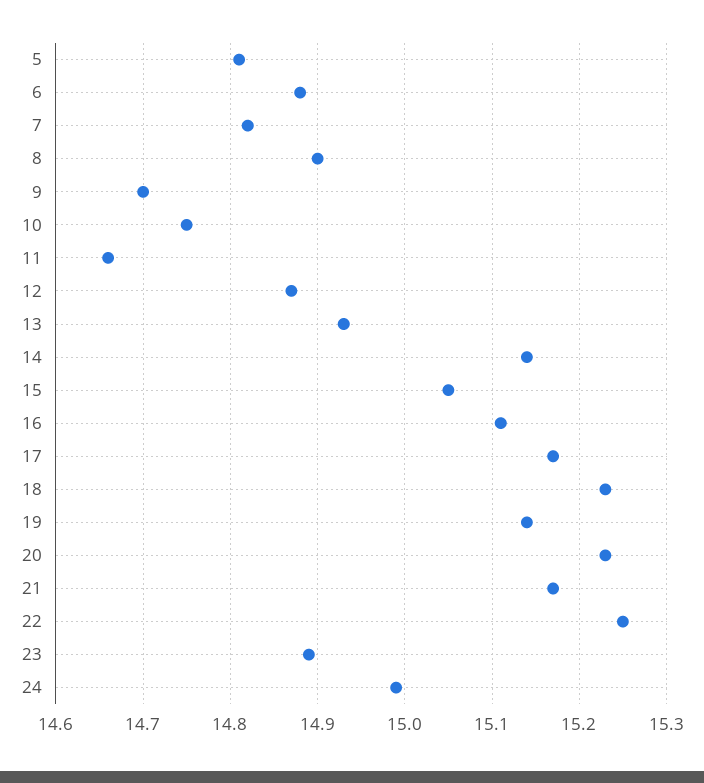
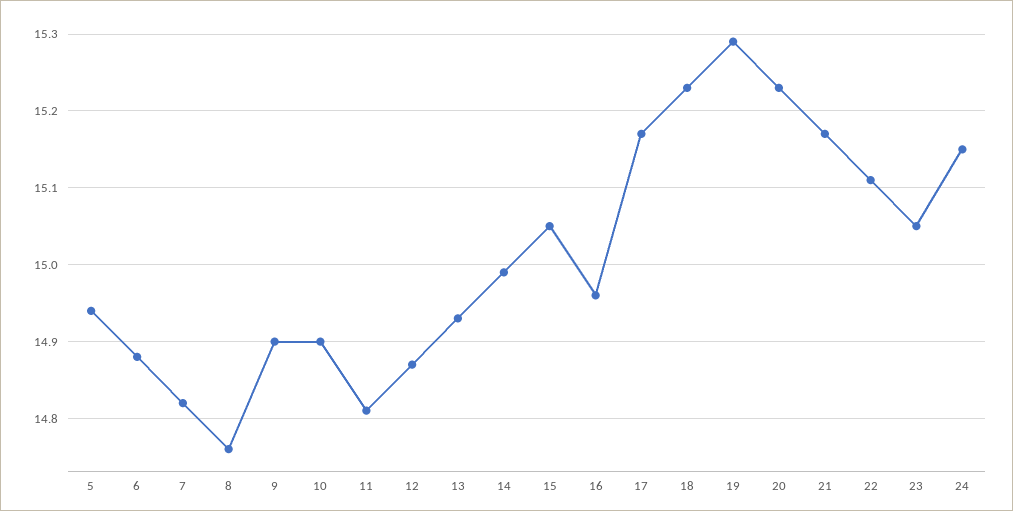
5: 14.81 -> 14.94
8: 14.9 -> 14.76
9: 14.7 -> 14.9
10: 14.75 -> 14.9
11: 14.66 -> 14.81
14: 15.14 -> 14.99
16: 15.11 -> 14.96
19: 15.14 -> 15.29
22: 15.25 -> 15.11
23: 14.89 -> 15.05
24: 14.99 -> 15.15

